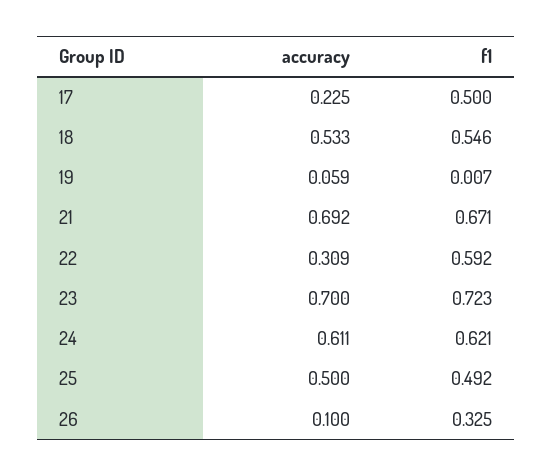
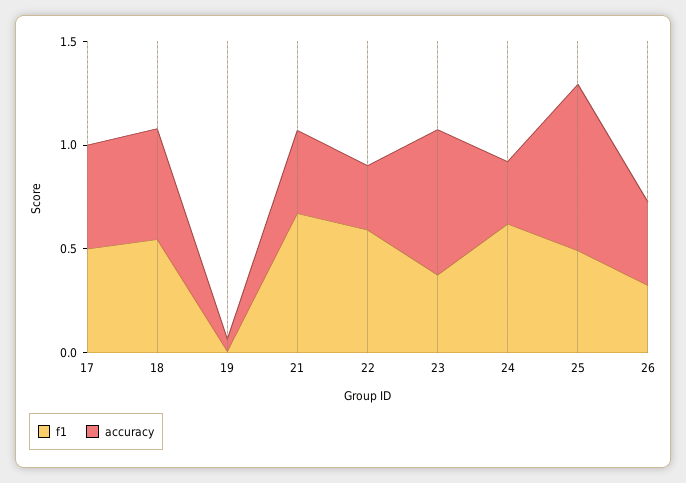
accuracy, 17: 0.225 -> 0.5
accuracy, 21: 0.692 -> 0.4
f1, 23: 0.723 -> 0.4
accuracy, 24: 0.611 -> 0.3
accuracy, 25: 0.5 -> 0.8
accuracy, 26: 0.1 -> 0.4

